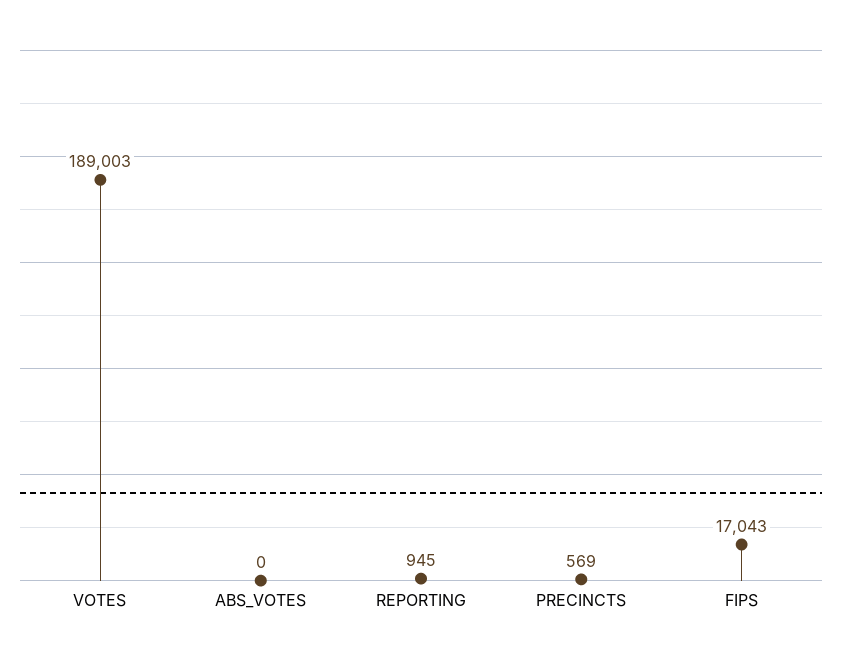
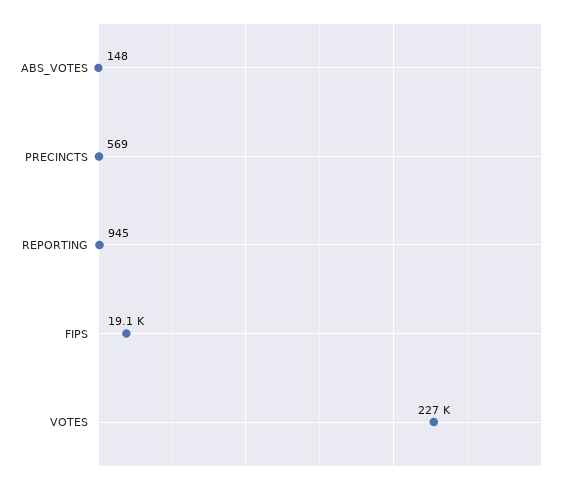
VOTES: 189003 -> 227000
ABS_VOTES: 0 -> 148
FIPS: 17043 -> 19100

